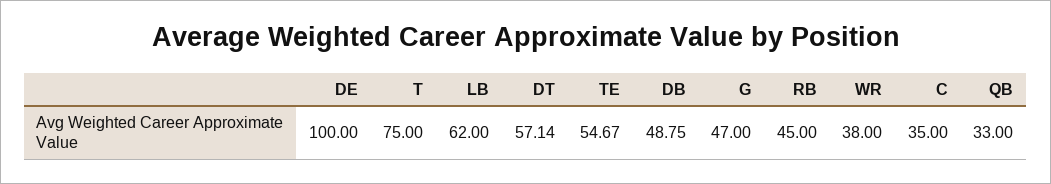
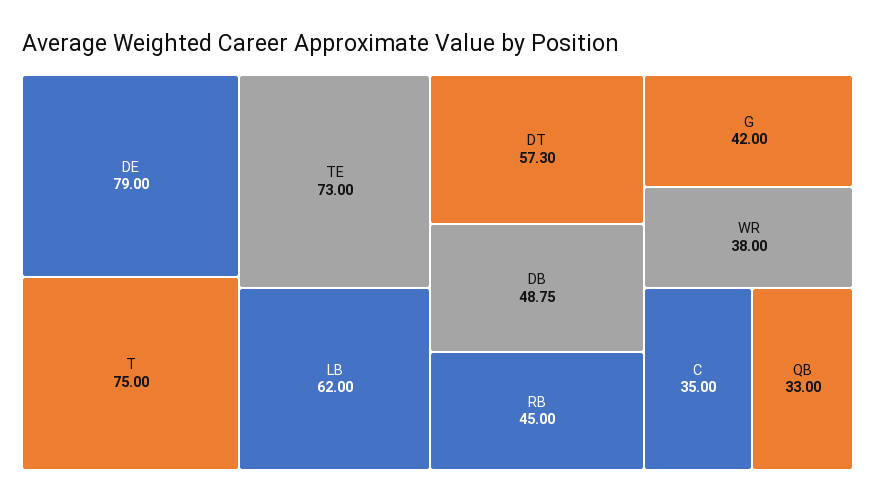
DE: 100 -> 79
DT: 57.14 -> 57.3
TE: 54.67 -> 73
G: 47 -> 42

